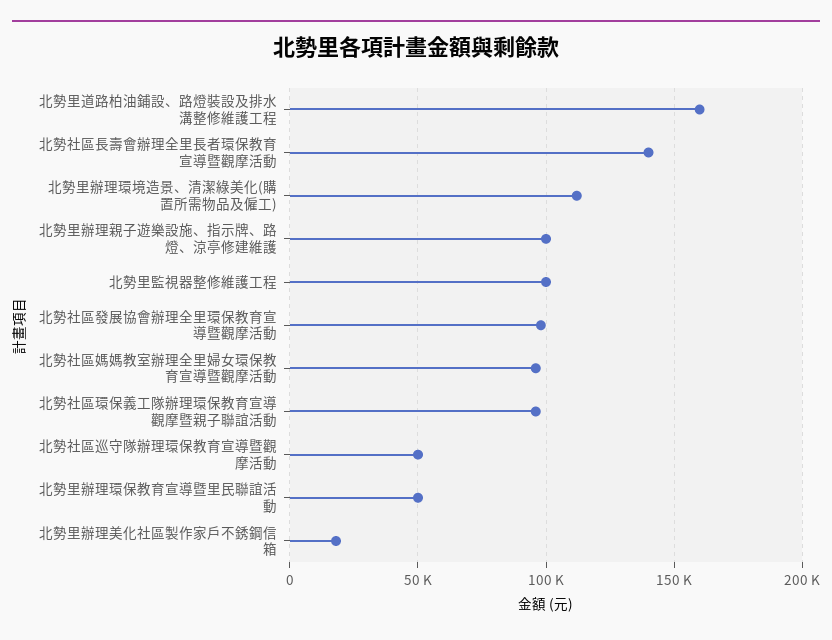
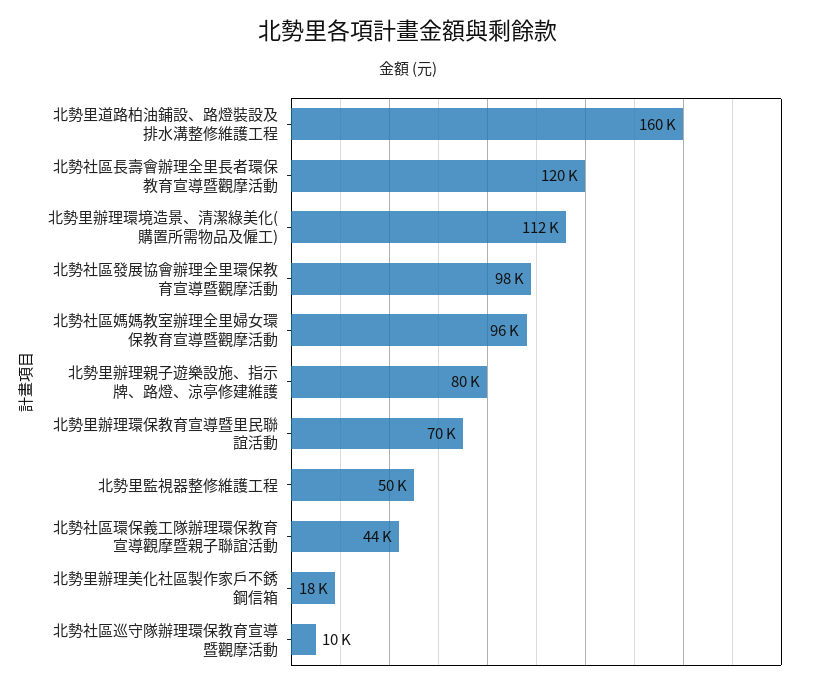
北勢社區長壽會辦理全里長者環保教育宣導暨觀摩活動: 140000 -> 120000
北勢里辦理親子遊樂設施、指示牌、路燈、涼亭修建維護: 100000 -> 80000
北勢里監視器整修維護工程: 100000 -> 50000
北勢社區環保義工隊辦理環保教育宣導觀摩暨親子聯誼活動: 95000 -> 44000
北勢社區巡守隊辦理環保教育宣導暨觀摩活動: 50000 -> 10000
北勢里辦理環保教育宣導暨里民聯誼活動: 50000 -> 70000

